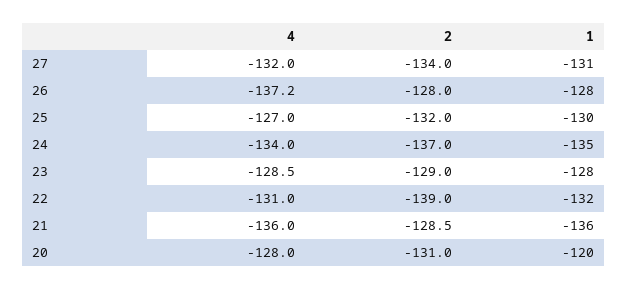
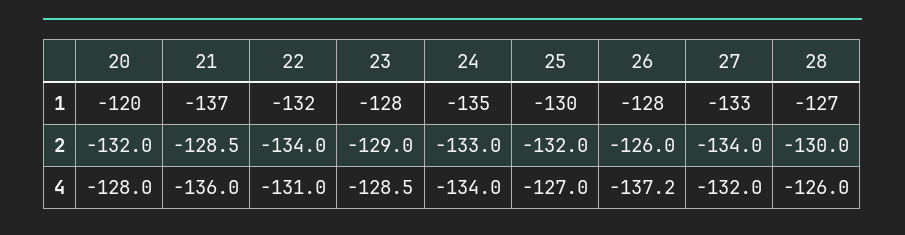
1, 27: -131 -> -133
2, 26: -128 -> -126
2, 24: -137 -> -133
2, 22: -139 -> -134
1, 21: -136 -> -137
2, 20: -131 -> -132
1, 28: none -> -127
2, 28: none -> -130
4, 28: none -> -126

